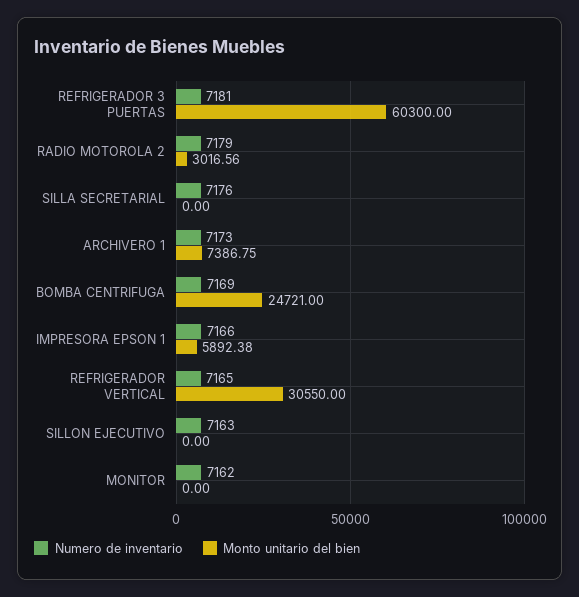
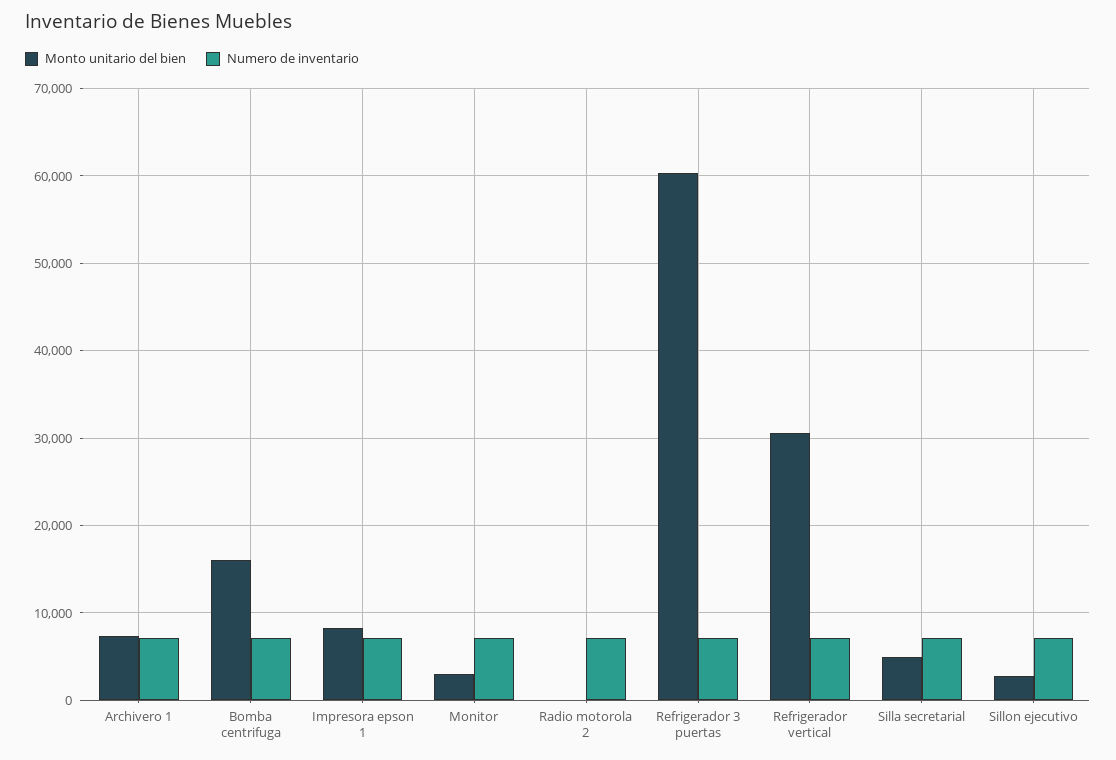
Monto unitario del bien, RADIO MOTOROLA 2: 3016.56 -> 0
Monto unitario del bien, SILLA SECRETARIAL: 0 -> 5000
Monto unitario del bien, BOMBA CENTRIFUGA: 24721 -> 16000
Monto unitario del bien, IMPRESORA EPSON 1: 5892.38 -> 8000
Monto unitario del bien, SILLON EJECUTIVO: 0 -> 3000
Monto unitario del bien, MONITOR: 0 -> 3000

